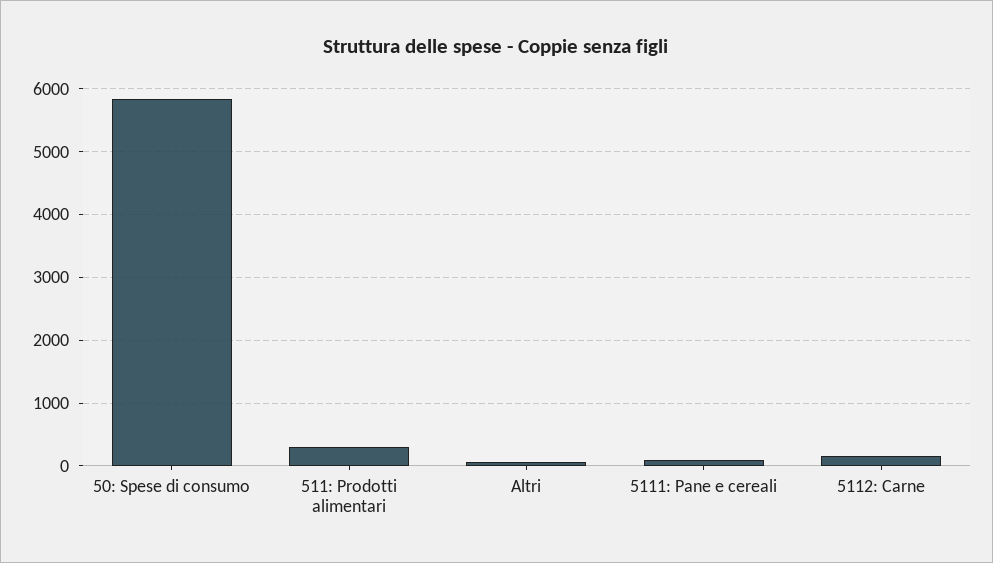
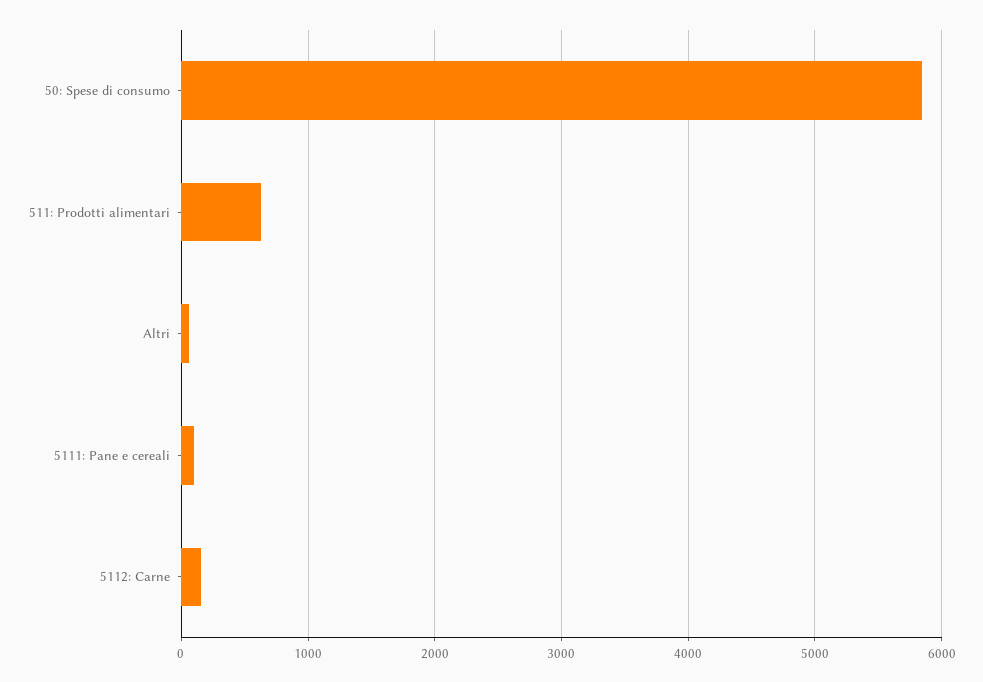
511: Prodotti alimentari: 300 -> 600

